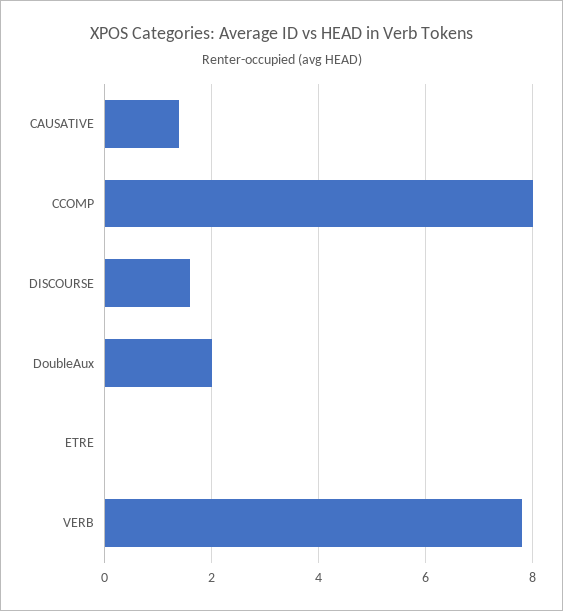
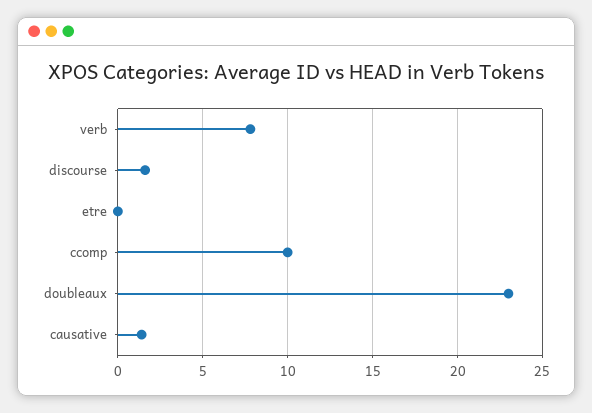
CCOMP: 8 -> 10
DoubleAux: 2 -> 23

